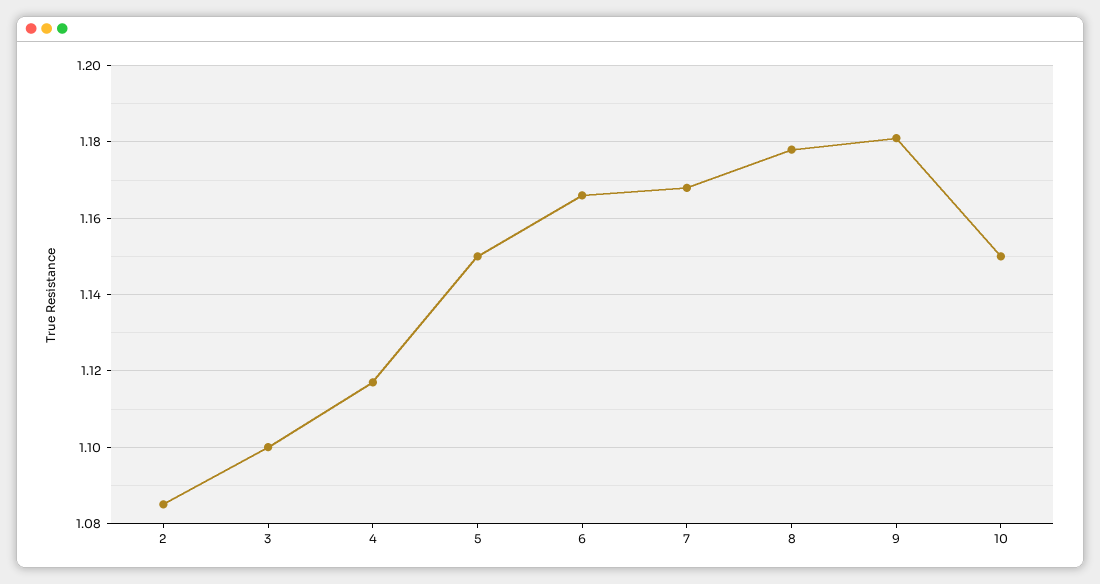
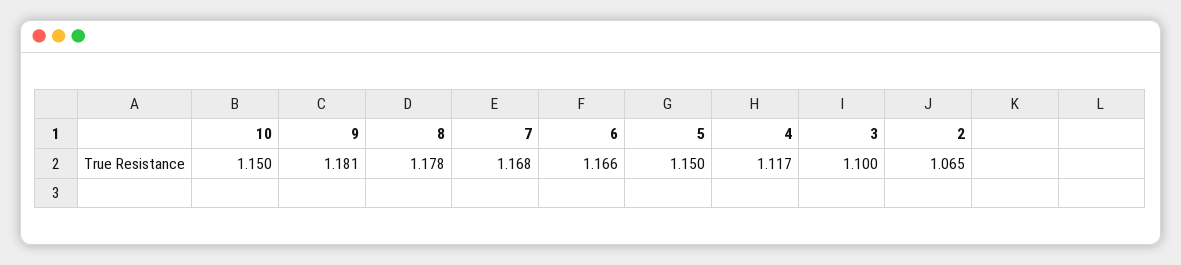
2: 1.085 -> 1.065

